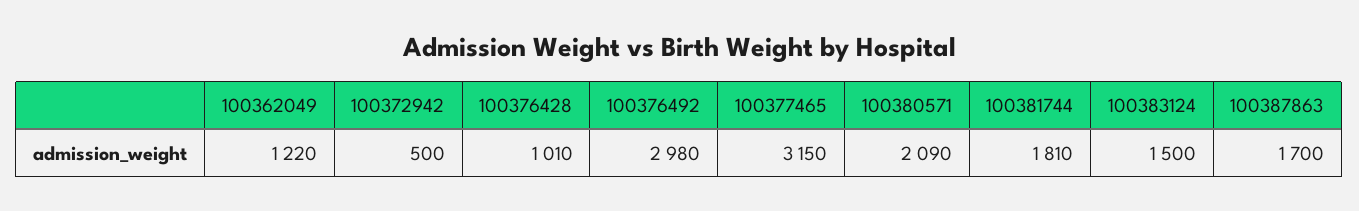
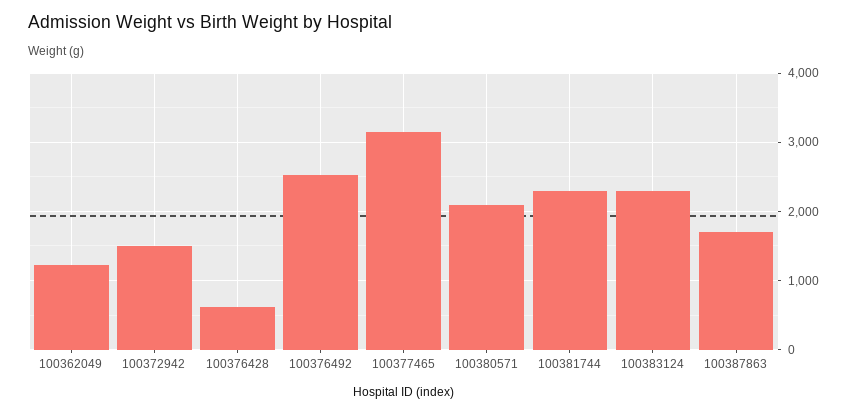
100372942: 500 -> 1500
100376428: 1010 -> 600
100376492: 2980 -> 2500
100381744: 1810 -> 2300
100383124: 1500 -> 2300

